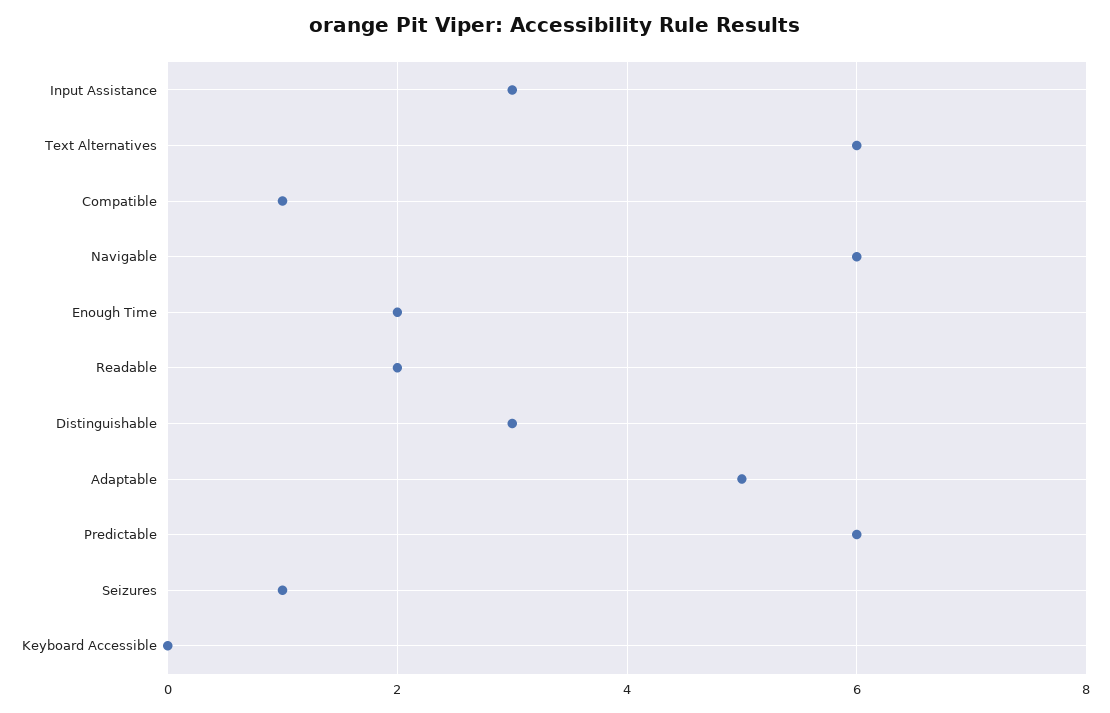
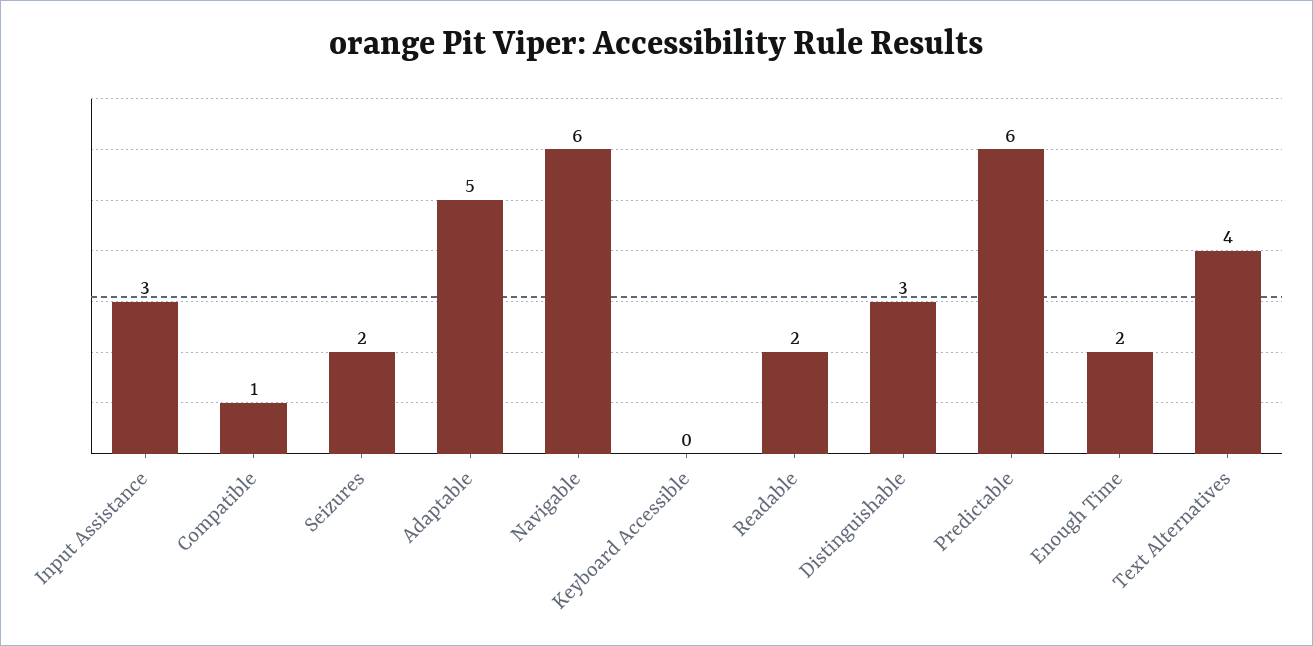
Text Alternatives: 6 -> 4
Seizures: 1 -> 2

